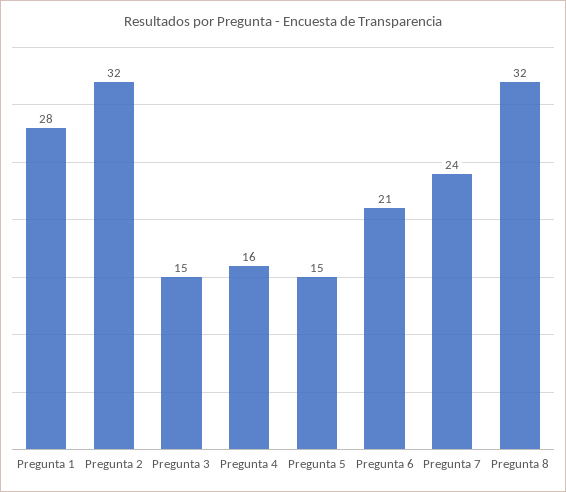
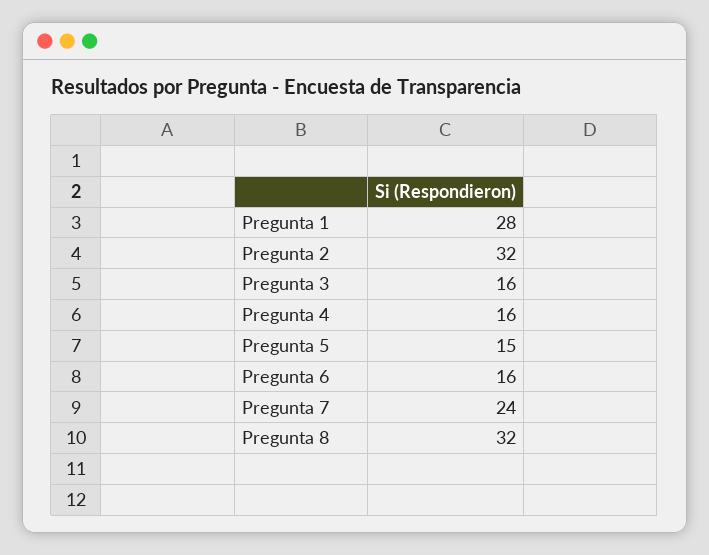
Pregunta 3: 15 -> 16
Pregunta 6: 21 -> 16

